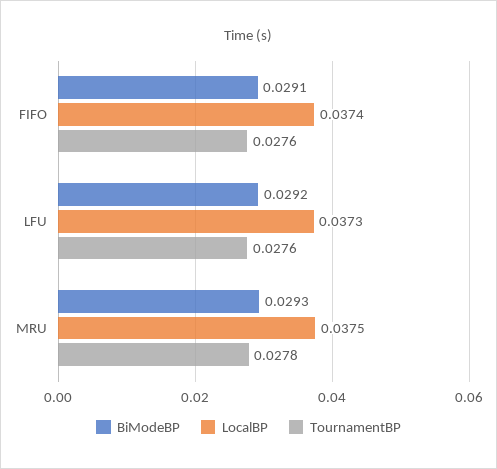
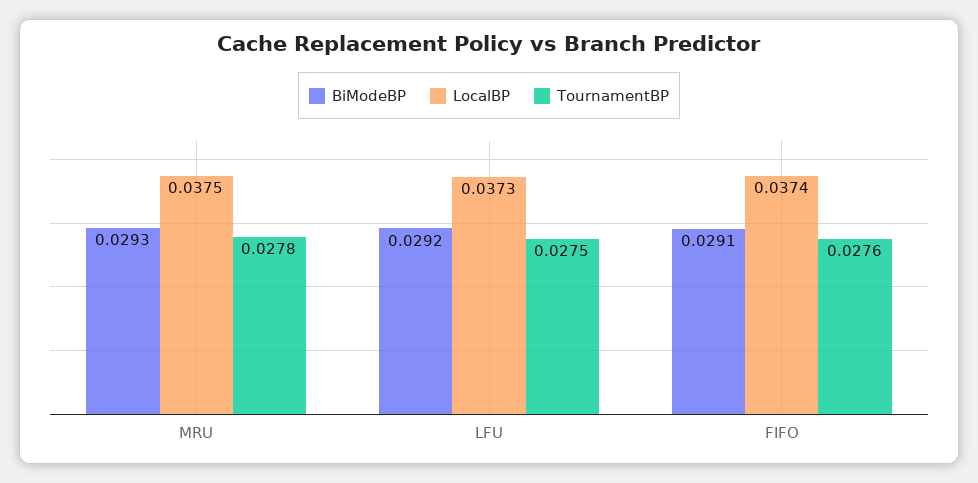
TournamentBP, LFU: 0.0276 -> 0.0275

